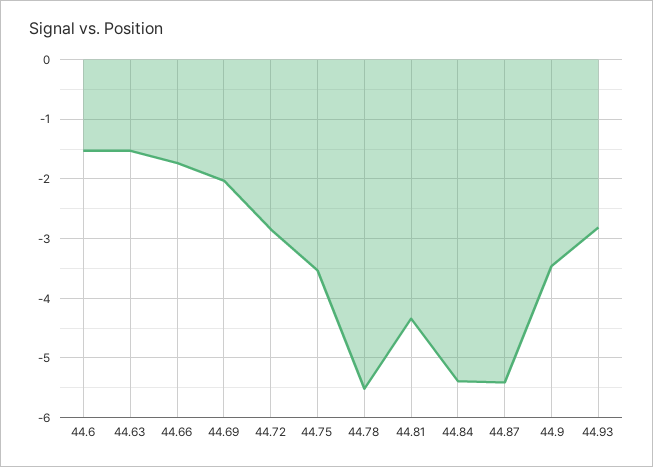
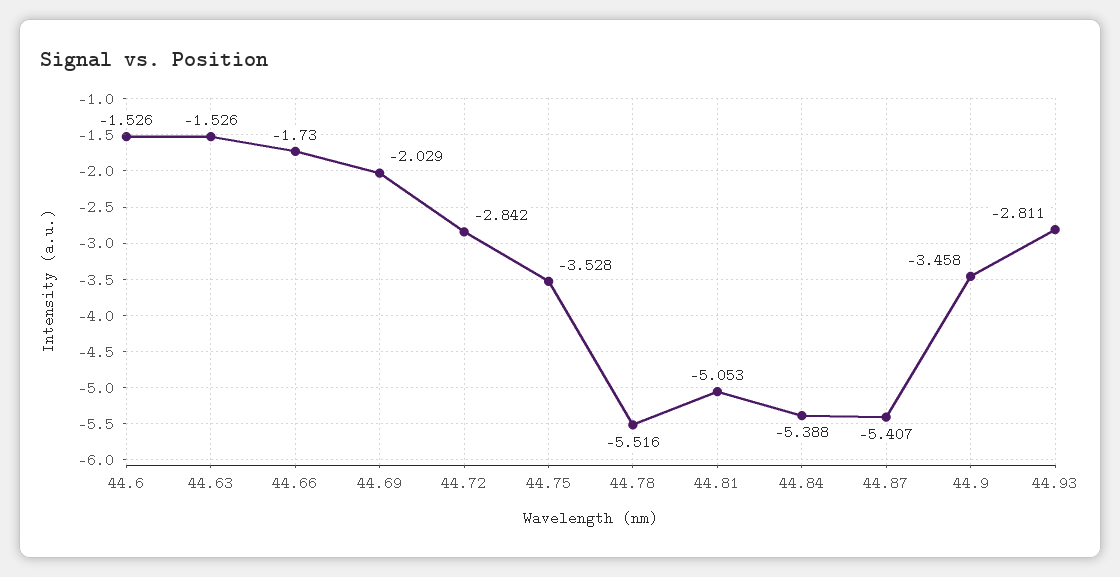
44.81: -4.4 -> -5.053

